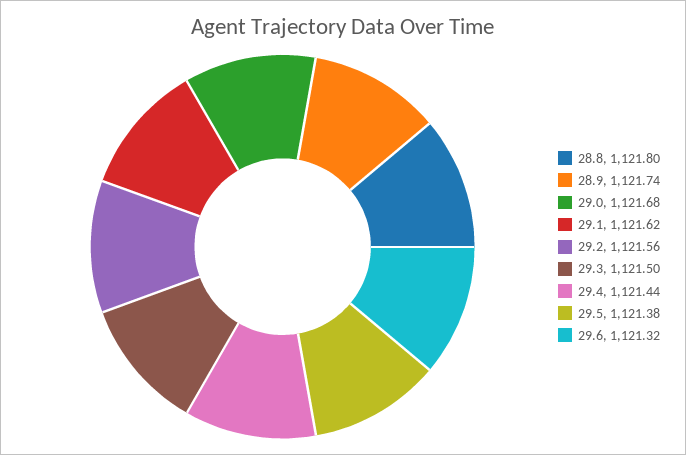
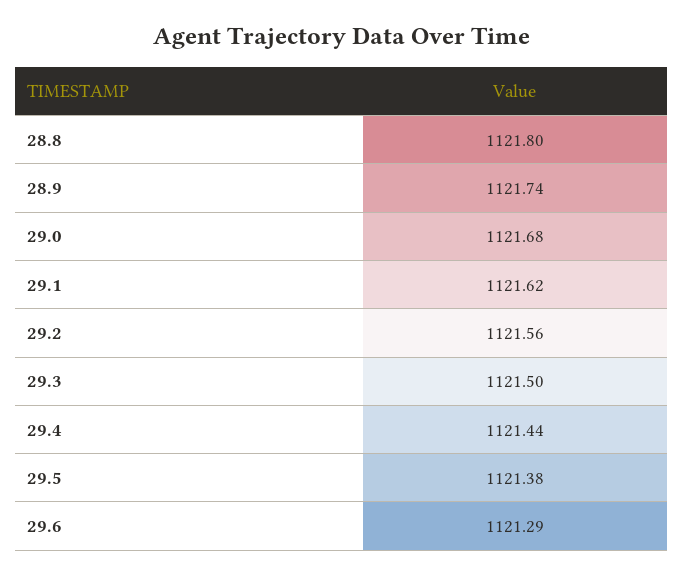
29.6: 1121.32 -> 1121.29

